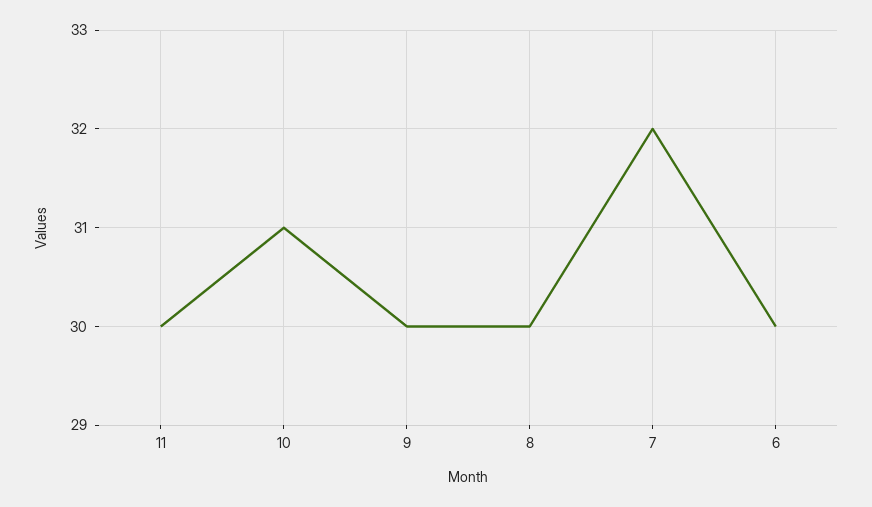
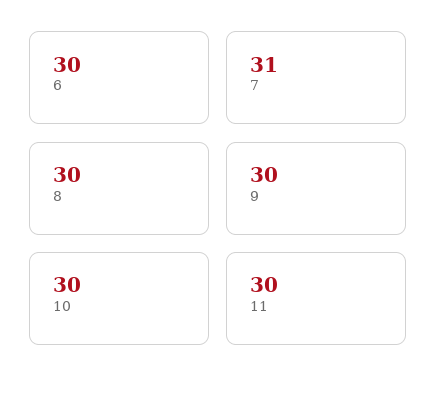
10: 31 -> 30
7: 32 -> 31

